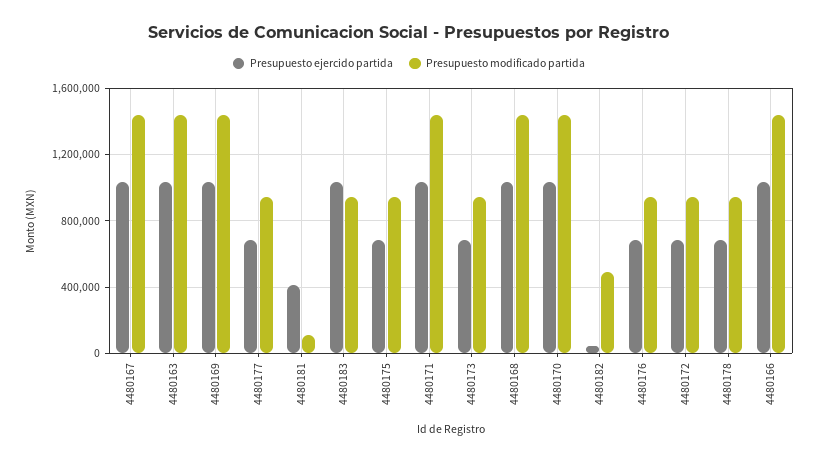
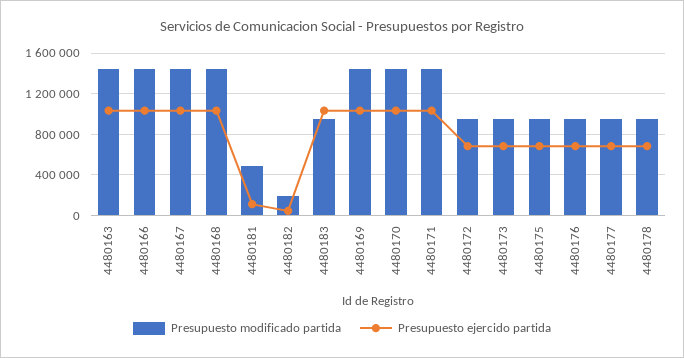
Presupuesto ejercido partida, 4480181: 400000 -> 100000
Presupuesto modificado partida, 4480181: 100000 -> 500000
Presupuesto modificado partida, 4480182: 500000 -> 200000

